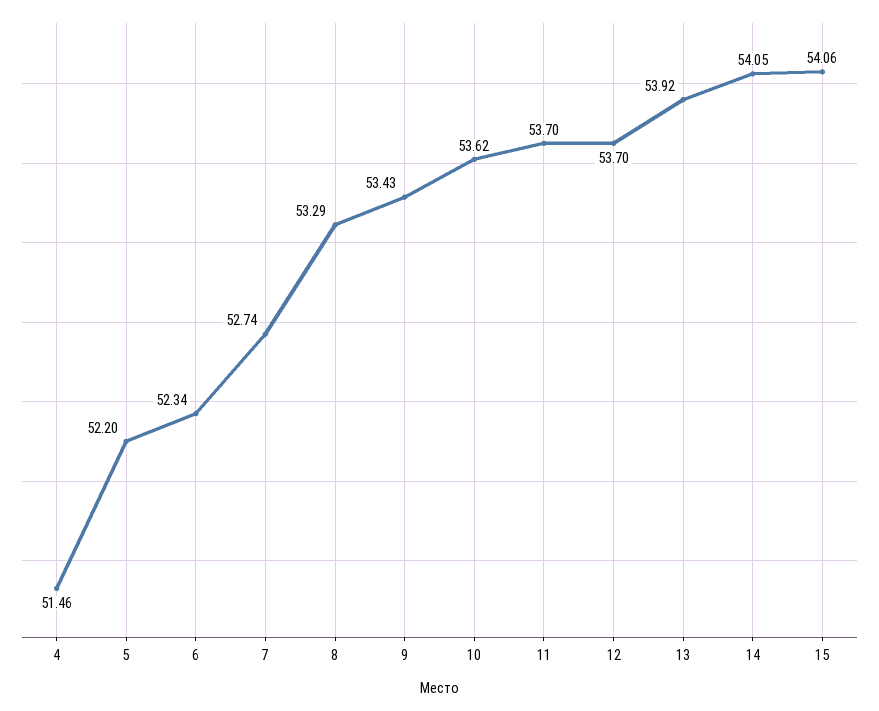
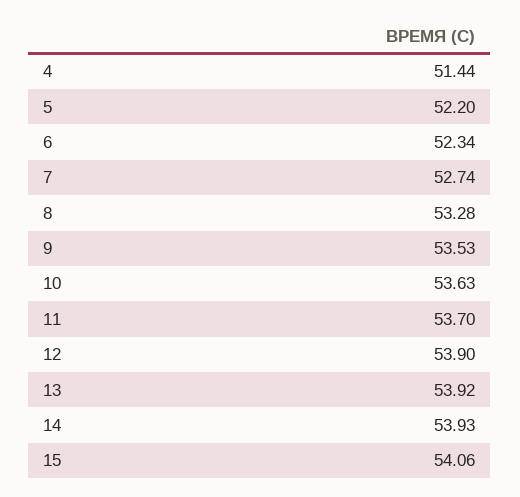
4: 51.46 -> 51.44
8: 53.29 -> 53.28
9: 53.43 -> 53.53
10: 53.62 -> 53.63
12: 53.7 -> 53.9
14: 54.05 -> 53.93

